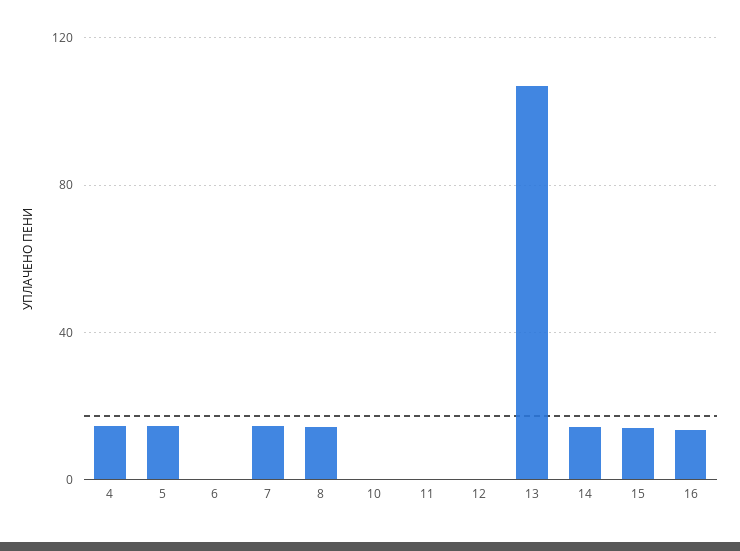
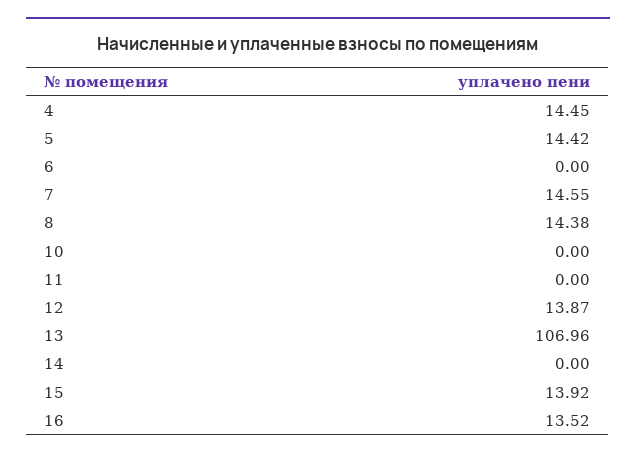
12: 0 -> 13.87
14: 15 -> 0

